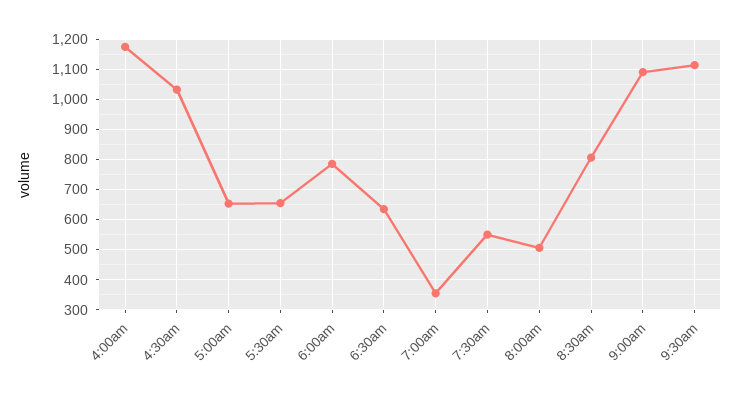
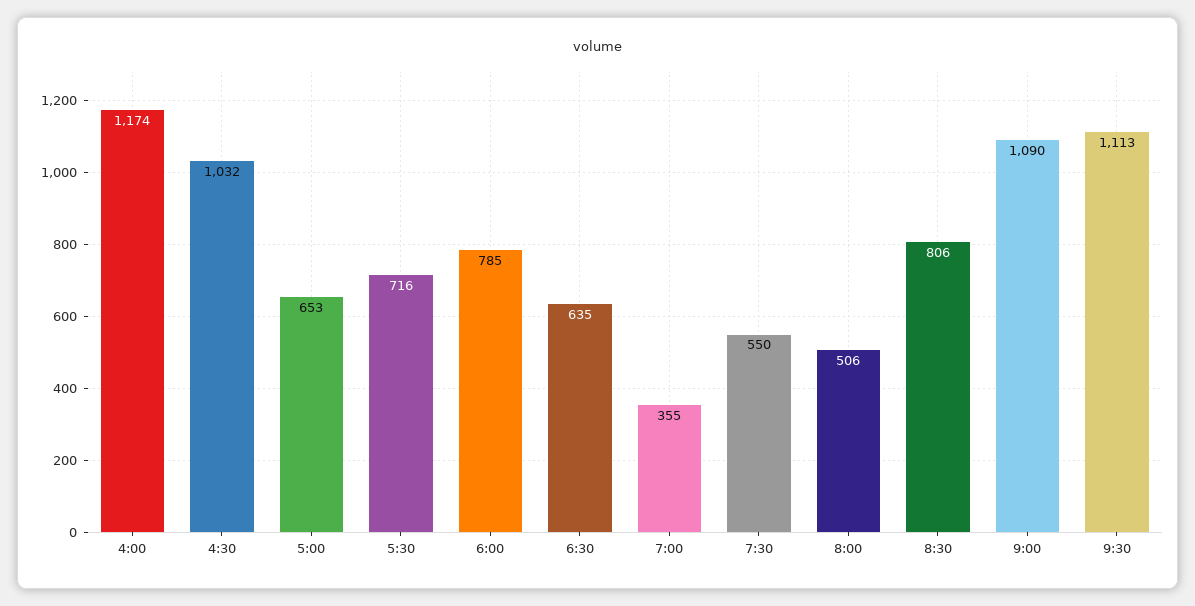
5:30am: 660 -> 716

